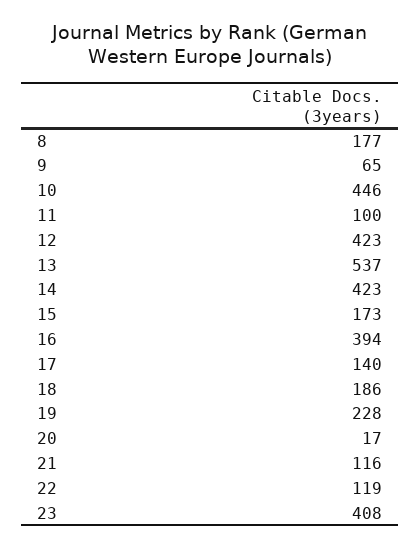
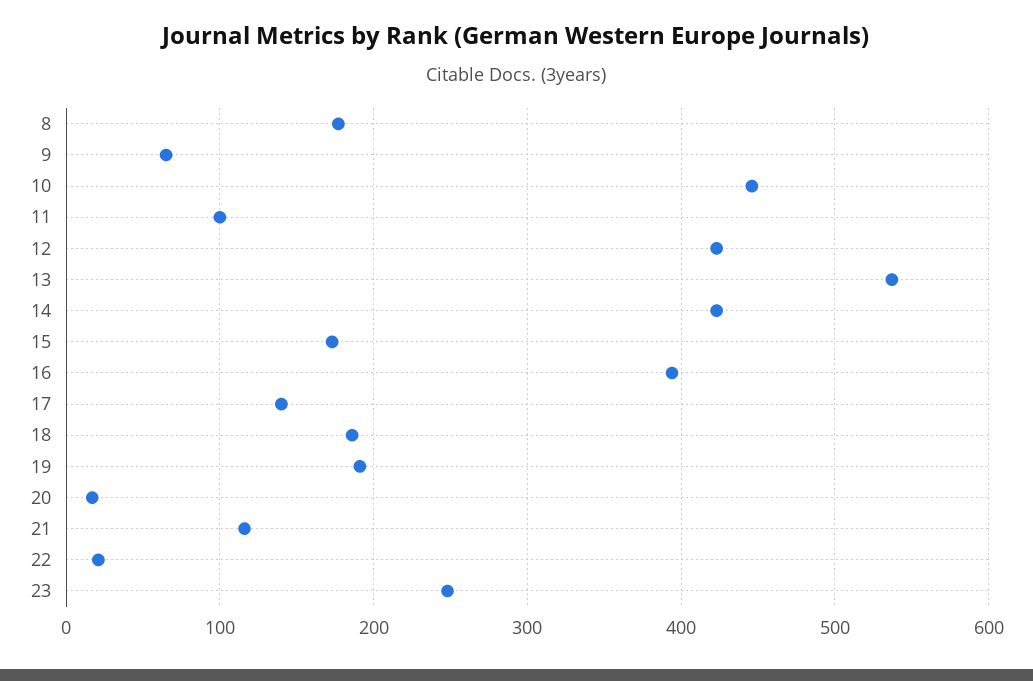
19: 228 -> 190
22: 119 -> 20
23: 408 -> 250

